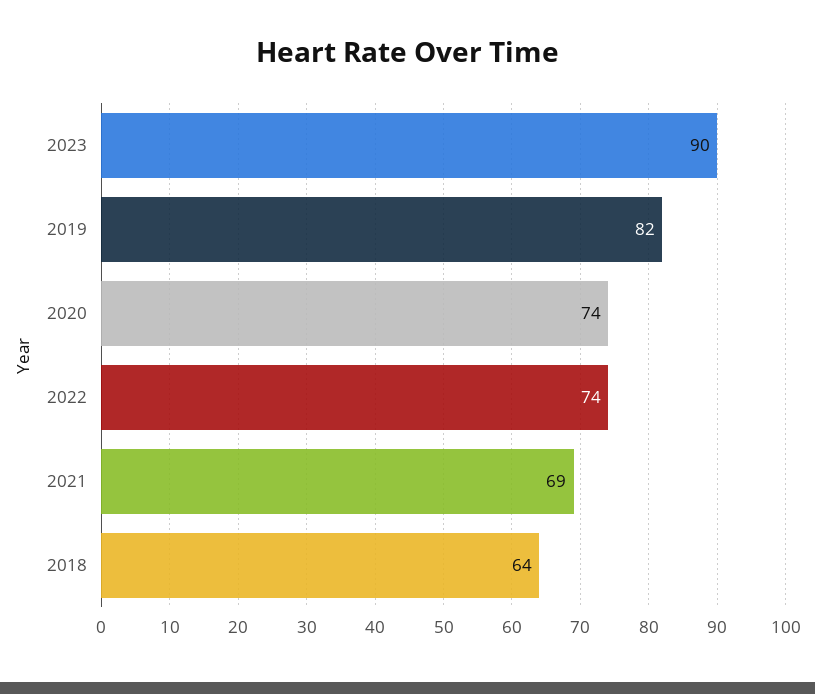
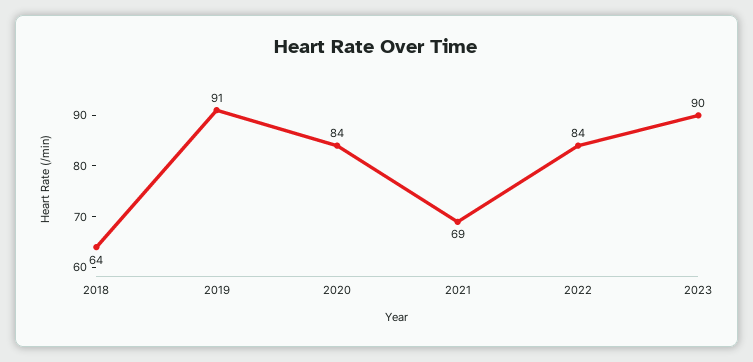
2019: 82 -> 91
2020: 74 -> 84
2022: 74 -> 84

